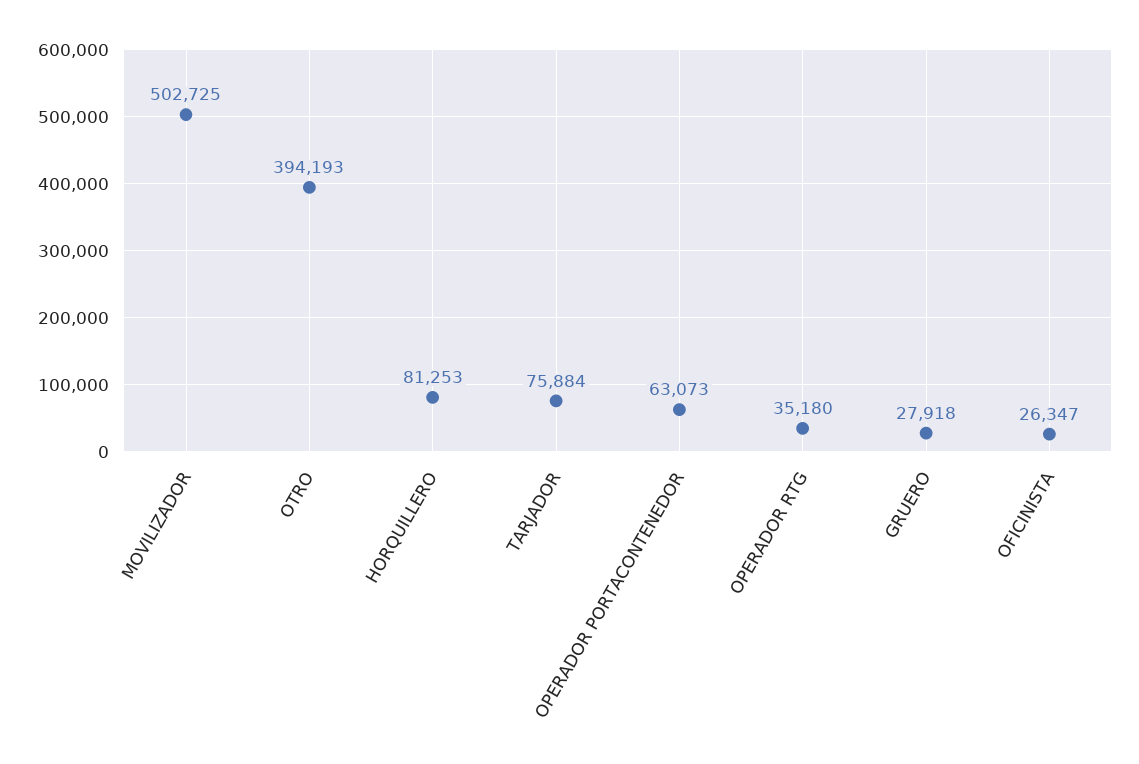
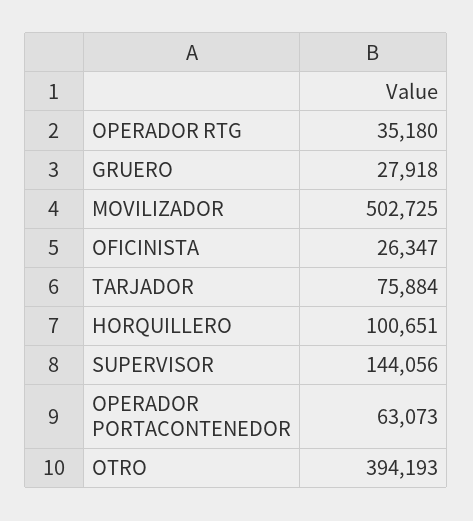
HORQUILLERO: 81253 -> 100651
SUPERVISOR: none -> 144056

